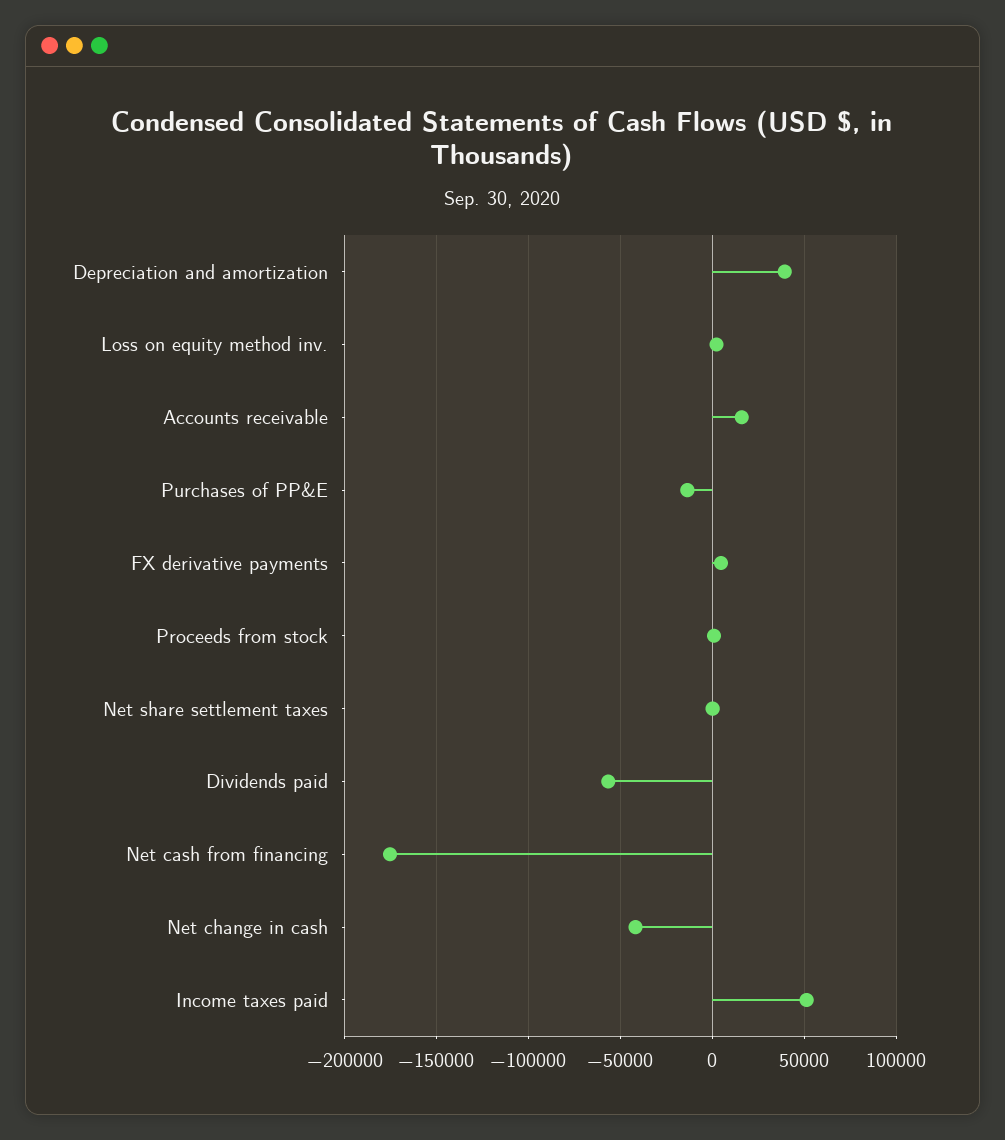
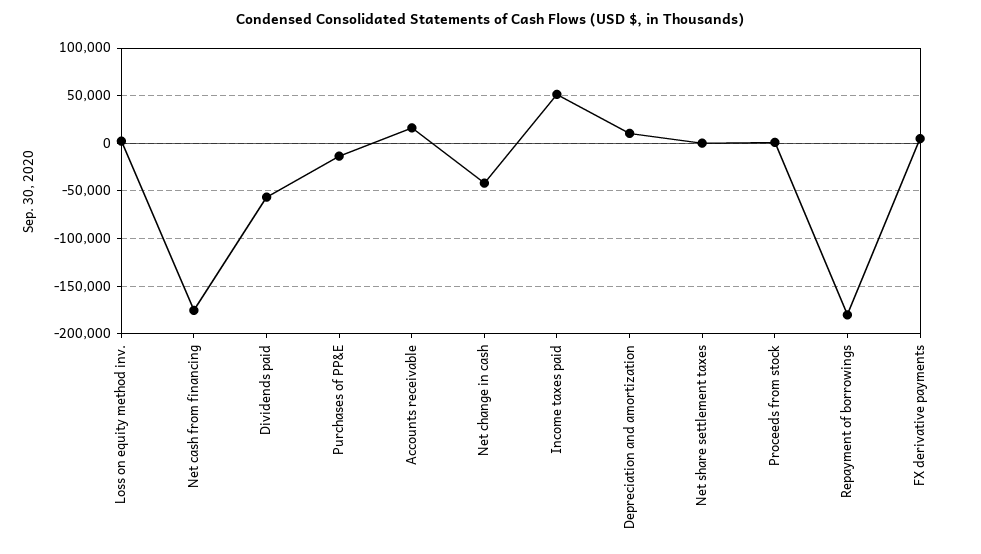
Depreciation and amortization: 40000 -> 10000
Repayment of borrowings: none -> -180000

